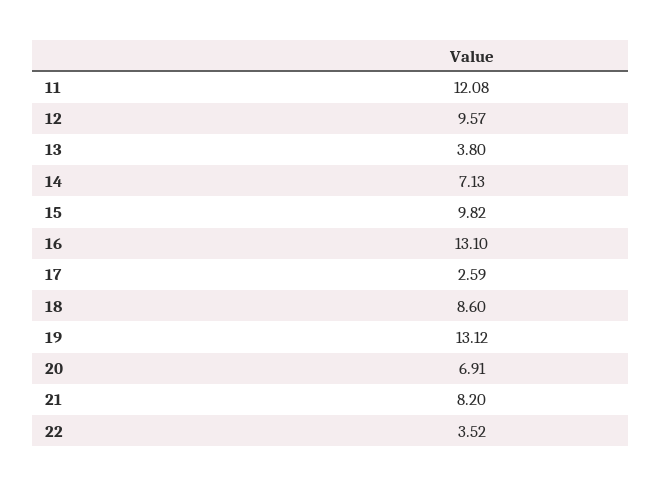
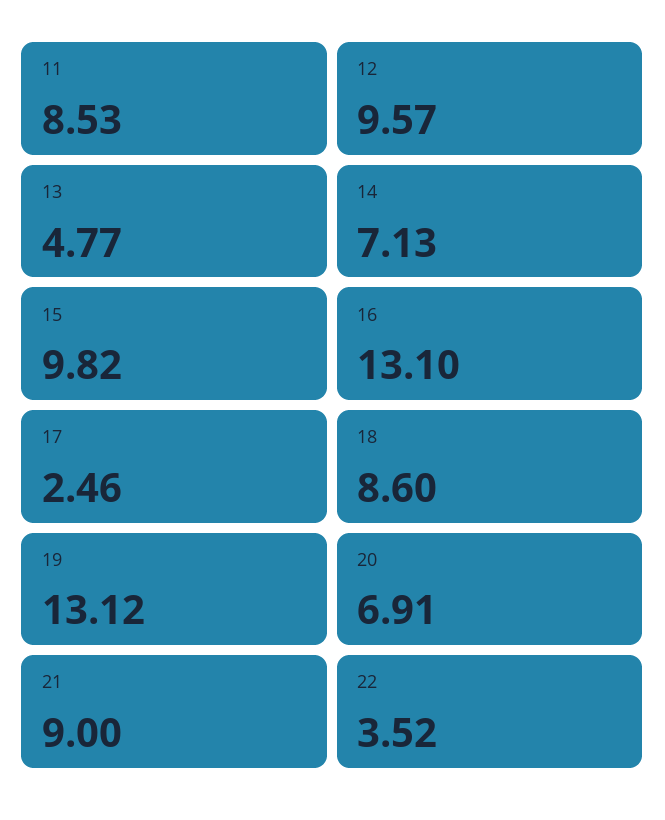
11: 12.08 -> 8.53
13: 3.8 -> 4.77
17: 2.59 -> 2.46
21: 8.2 -> 9

